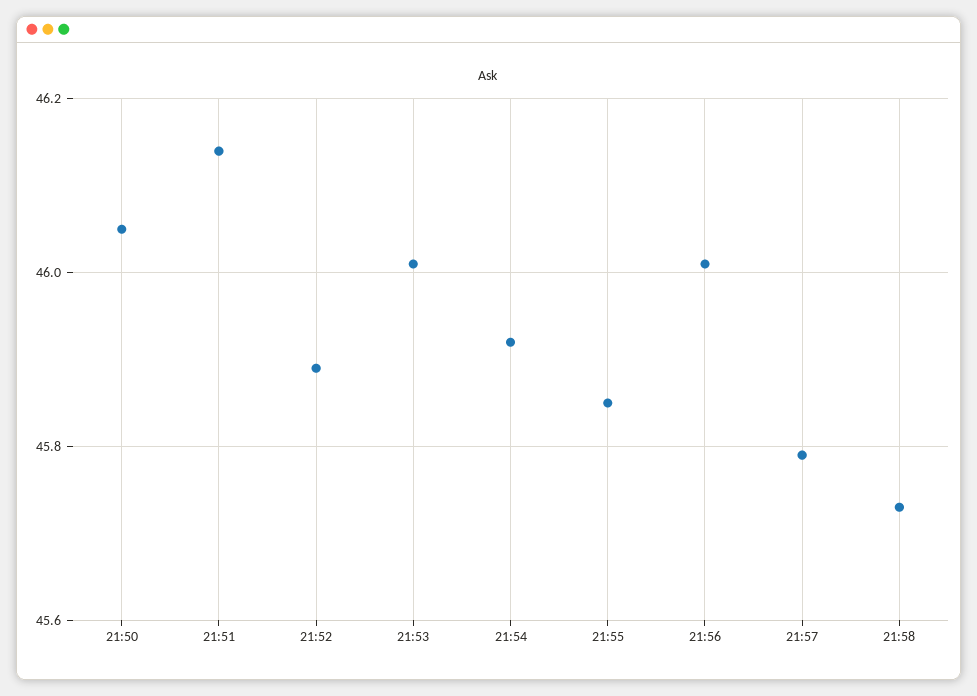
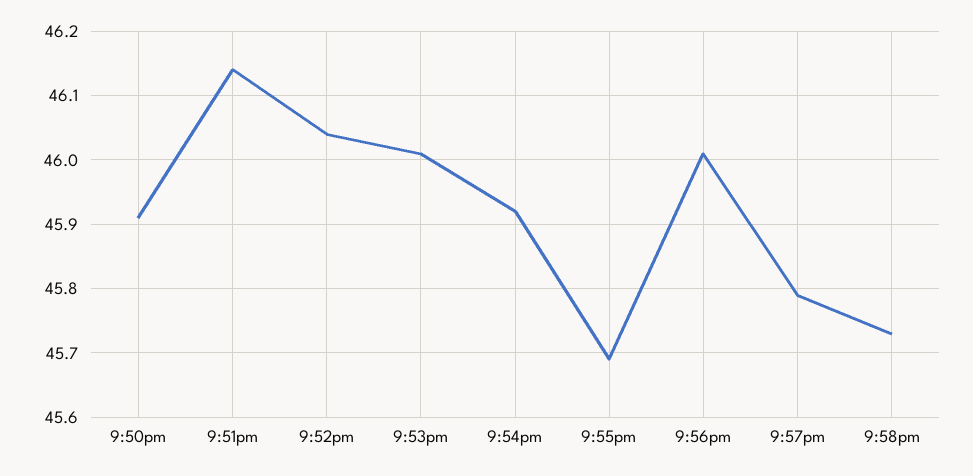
21:50: 46.05 -> 45.91
21:52: 45.9 -> 46.04
21:55: 45.85 -> 45.69

